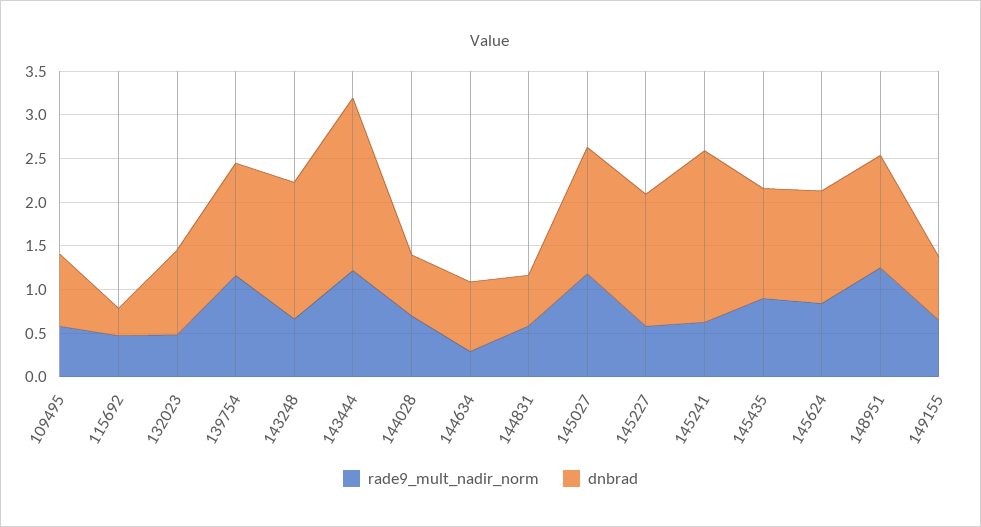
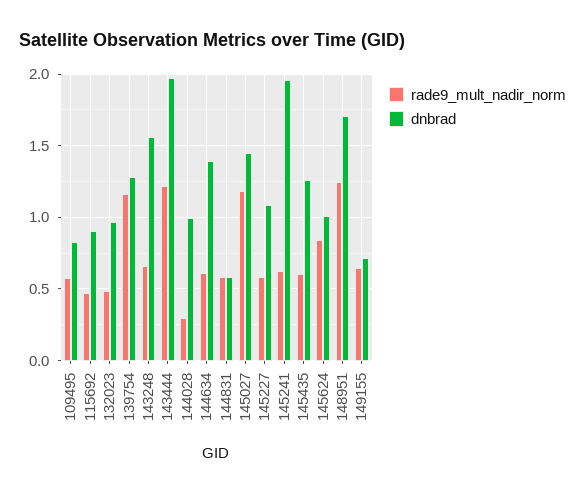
dnbrad, 115692: 0.3 -> 0.9
rade9_mult_nadir_norm, 144028: 0.7 -> 0.3
dnbrad, 144028: 0.7 -> 1
rade9_mult_nadir_norm, 144634: 0.3 -> 0.6
dnbrad, 144634: 0.8 -> 1.4
dnbrad, 145227: 1.5 -> 1.1
rade9_mult_nadir_norm, 145435: 0.9 -> 0.6
dnbrad, 145624: 1.3 -> 1
dnbrad, 148951: 1.3 -> 1.7

